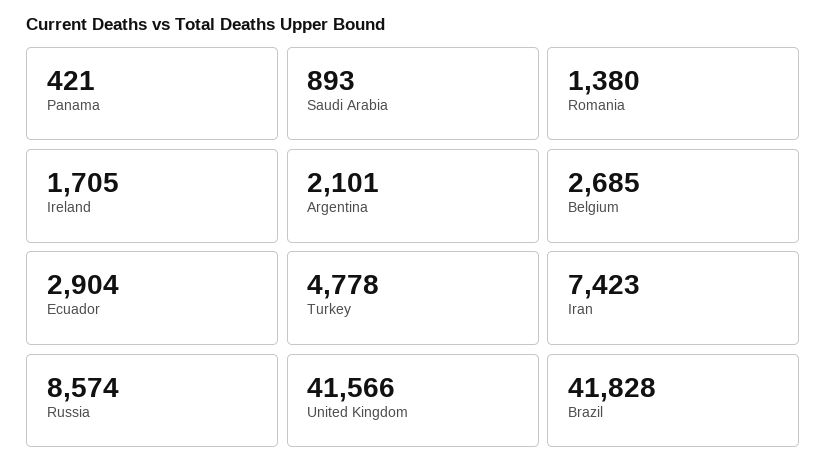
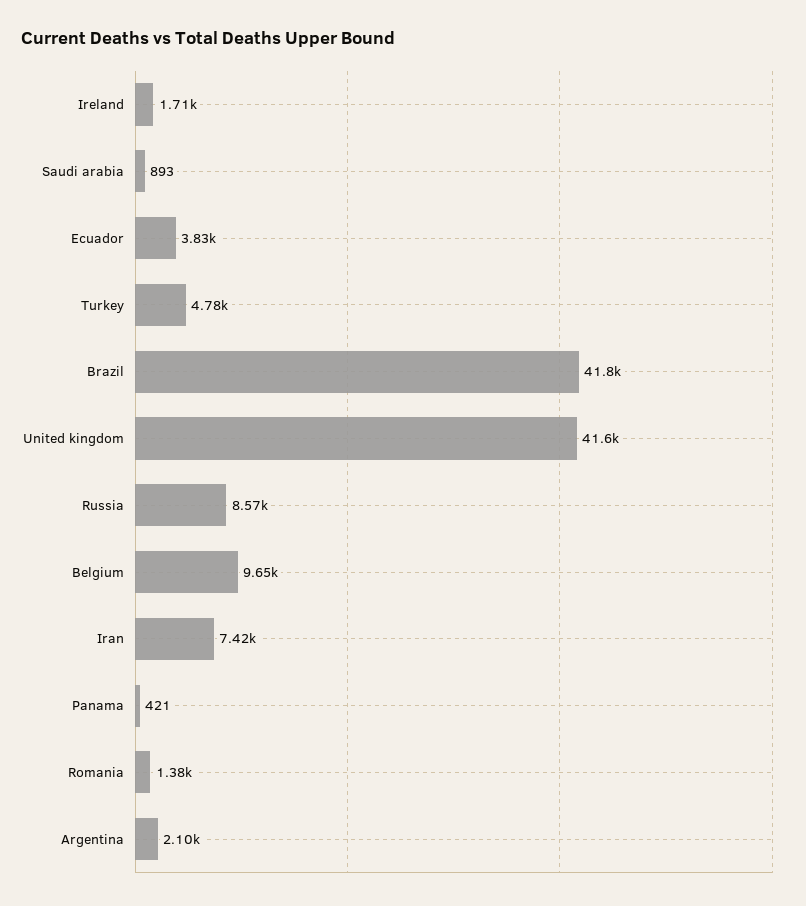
Belgium: 2685 -> 9650
Ecuador: 2904 -> 3830

